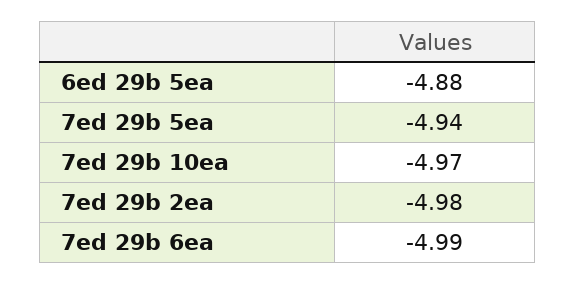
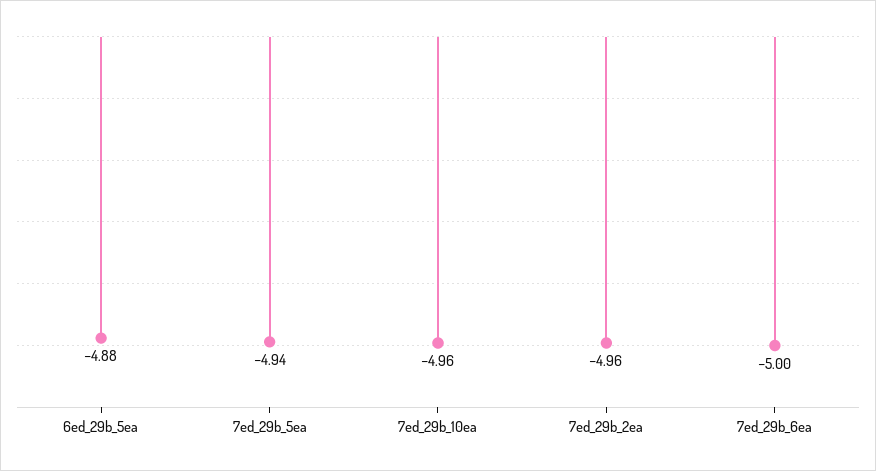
7ed 29b 10ea: -4.97 -> -4.96
7ed 29b 2ea: -4.98 -> -4.96
7ed 29b 6ea: -4.99 -> -5

